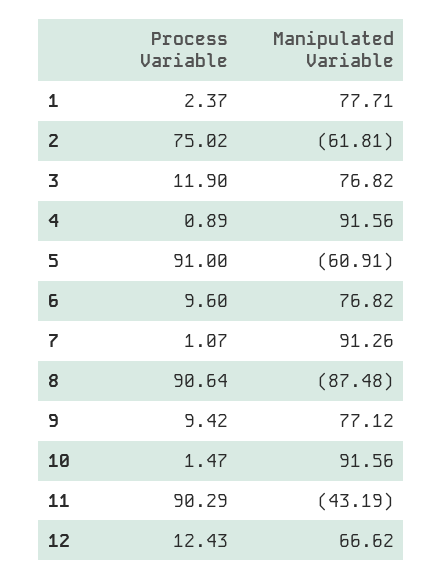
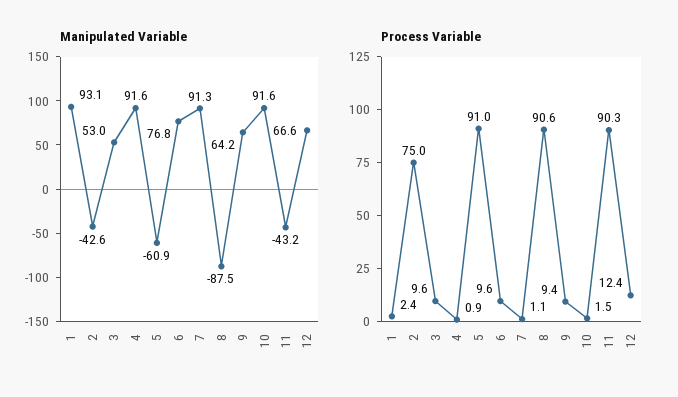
Manipulated Variable, 1: 77.71 -> 93.1
Manipulated Variable, 2: -61.81 -> -42.6
Process Variable, 3: 11.9 -> 9.6
Manipulated Variable, 3: 76.82 -> 53
Manipulated Variable, 9: 77.12 -> 64.2

